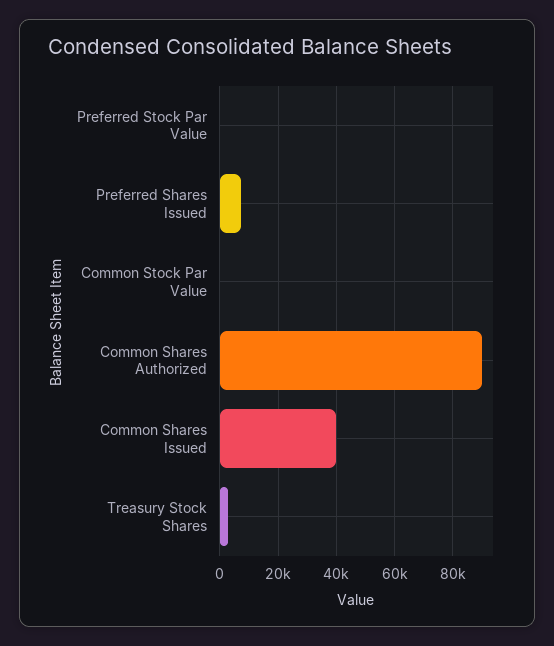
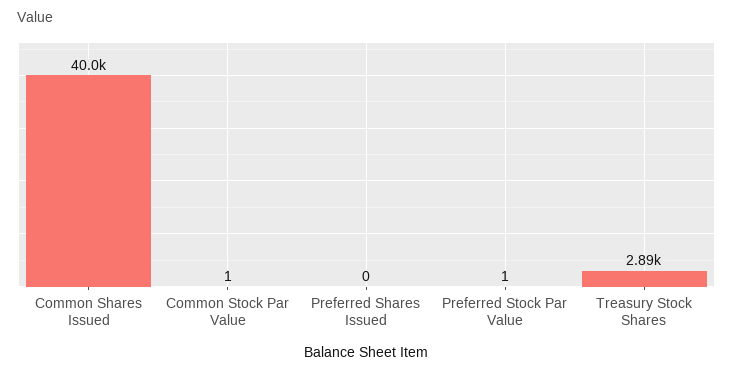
Preferred Shares Issued: 7500 -> 0
Common Shares Authorized: 90000 -> none

